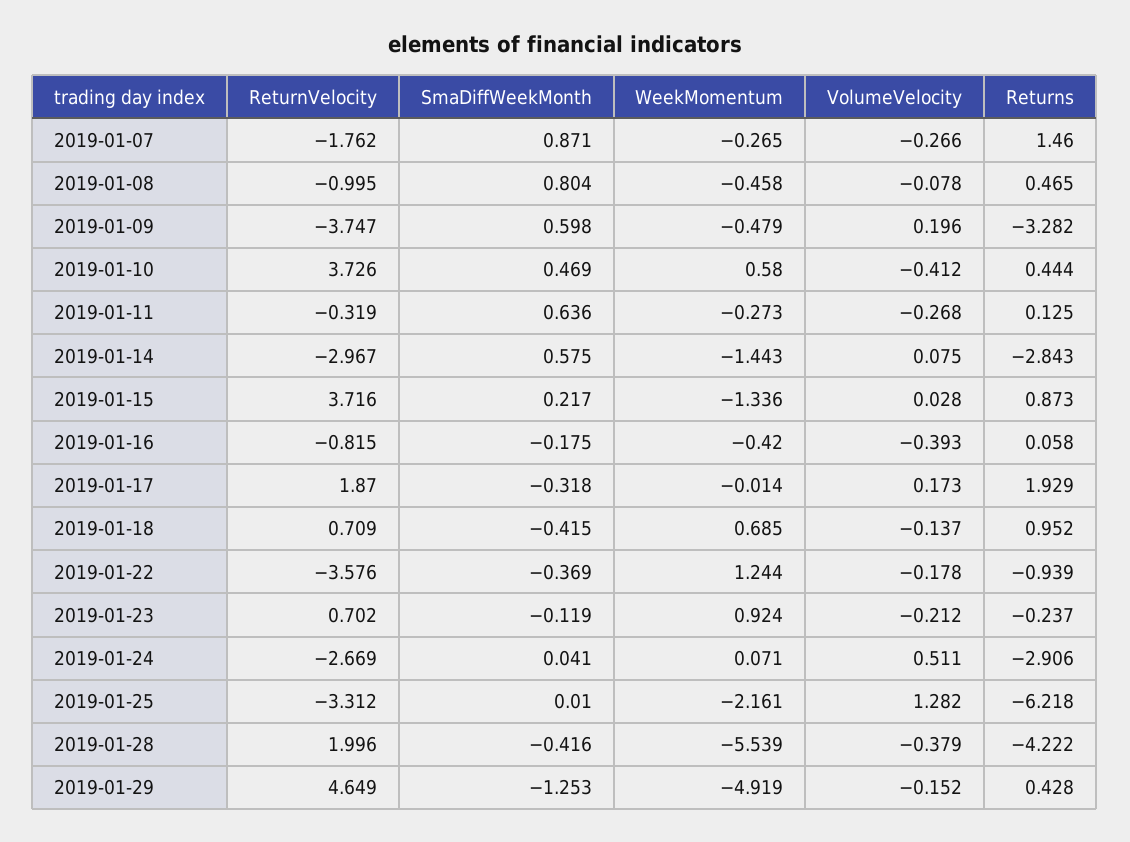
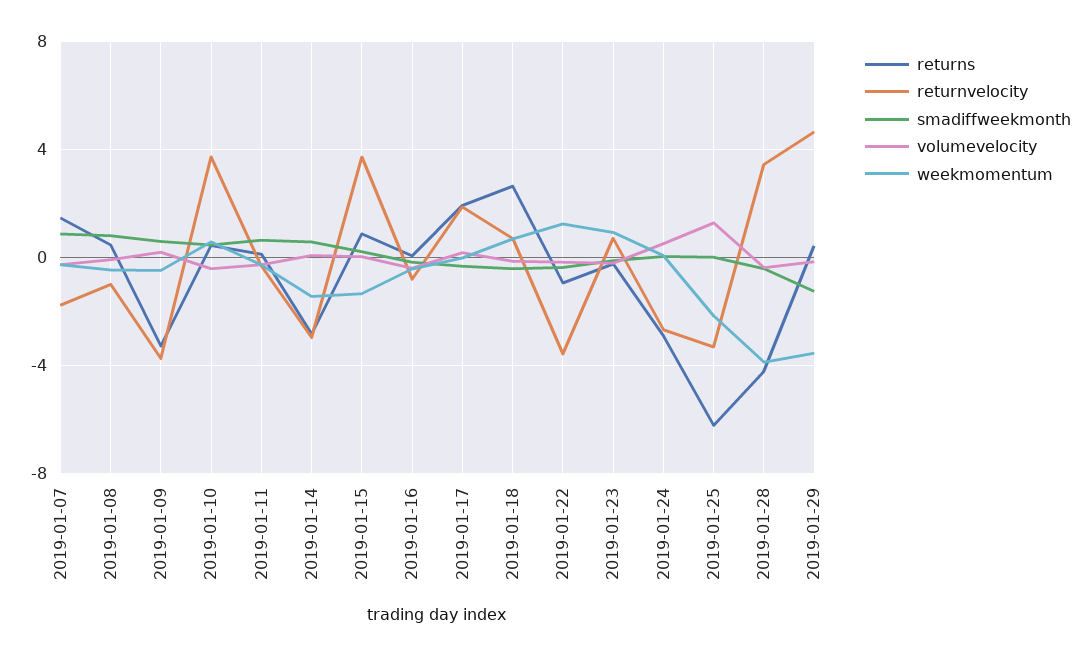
Returns, 2019-01-18: 0.952 -> 2.5
ReturnVelocity, 2019-01-28: 1.996 -> 3.5
WeekMomentum, 2019-01-28: -5.539 -> -4
WeekMomentum, 2019-01-29: -4.919 -> -3.5

